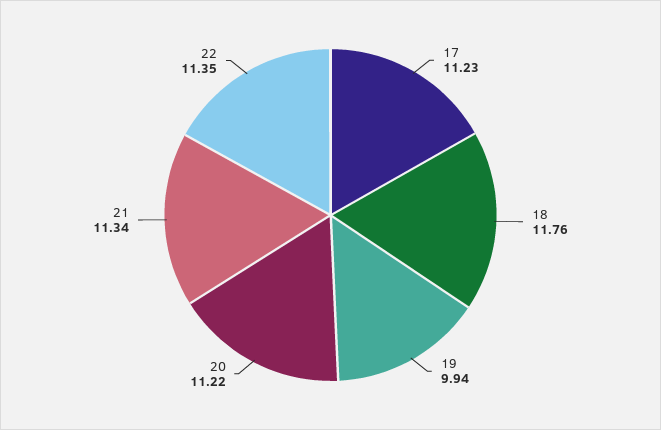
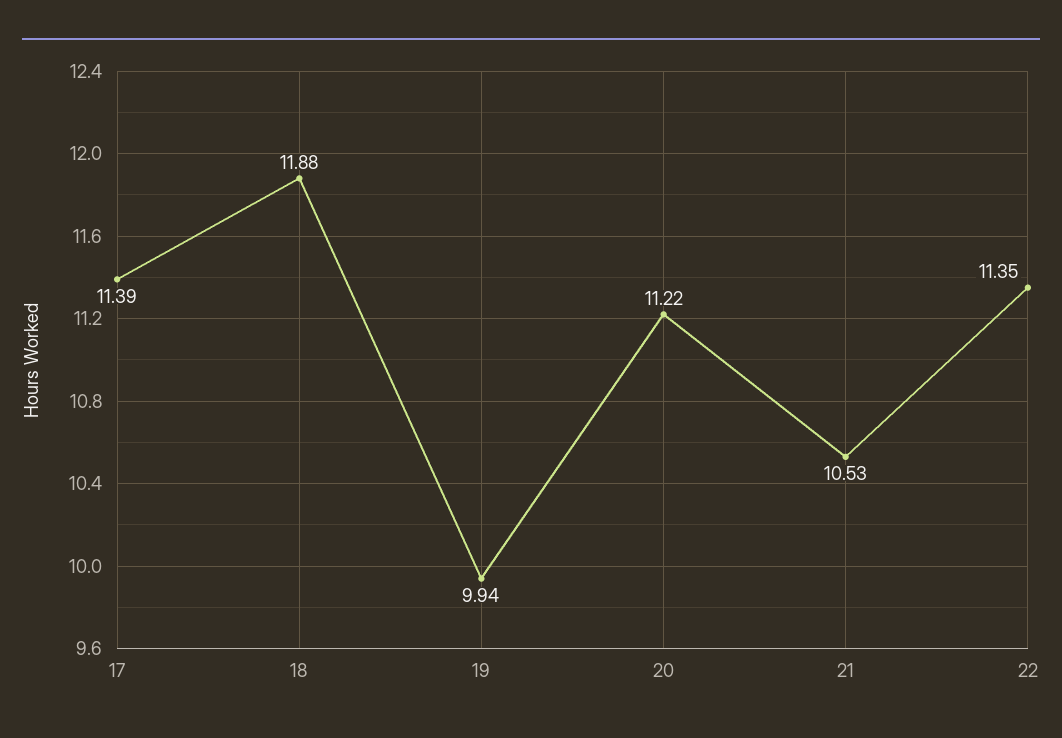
17: 11.23 -> 11.39
18: 11.76 -> 11.88
21: 11.34 -> 10.53

